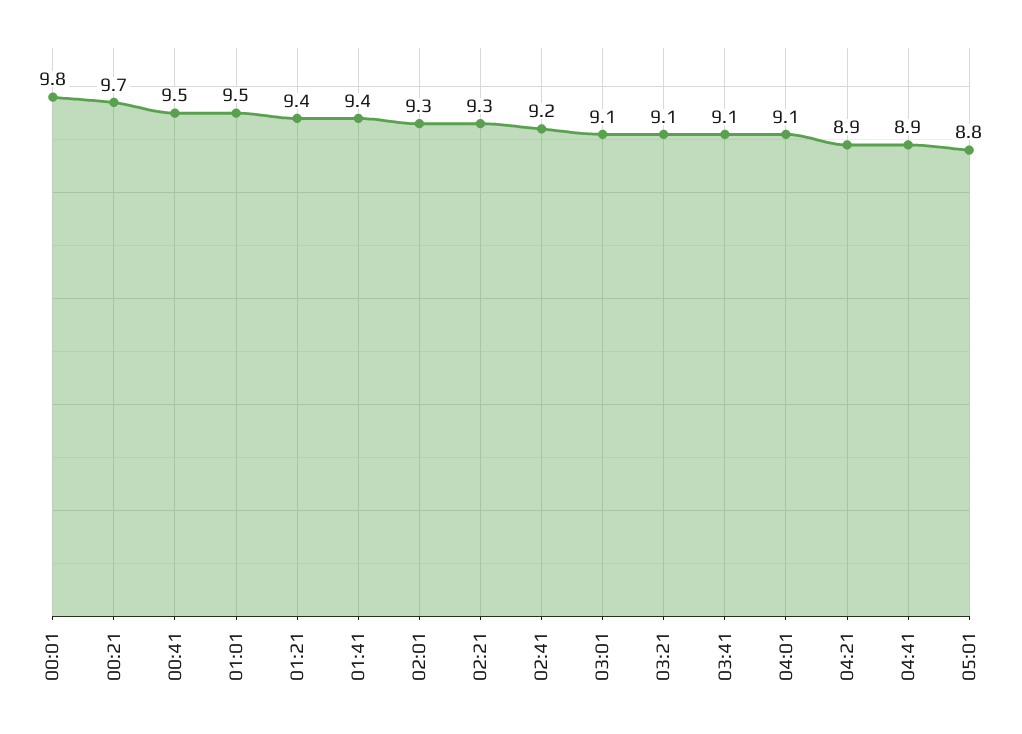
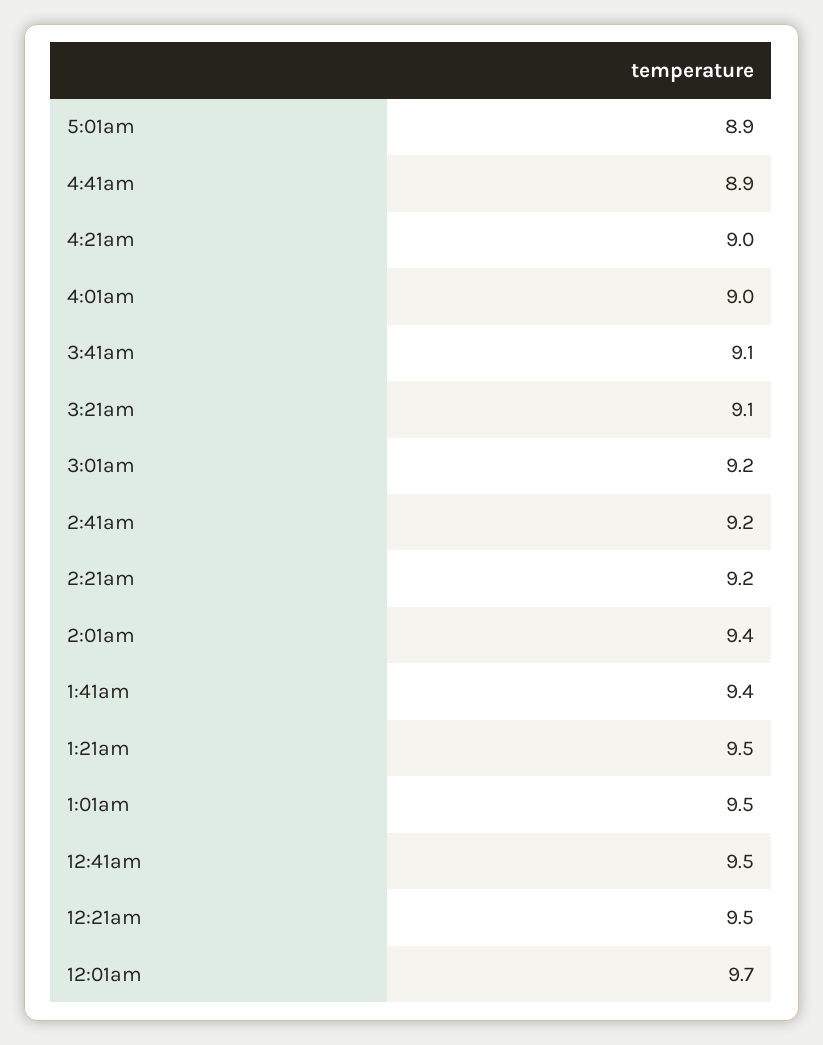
00:01: 9.8 -> 9.7
00:21: 9.7 -> 9.5
01:21: 9.4 -> 9.5
02:01: 9.3 -> 9.4
02:21: 9.3 -> 9.2
03:01: 9.1 -> 9.2
04:01: 9.1 -> 9
04:21: 8.9 -> 9
05:01: 8.8 -> 8.9

